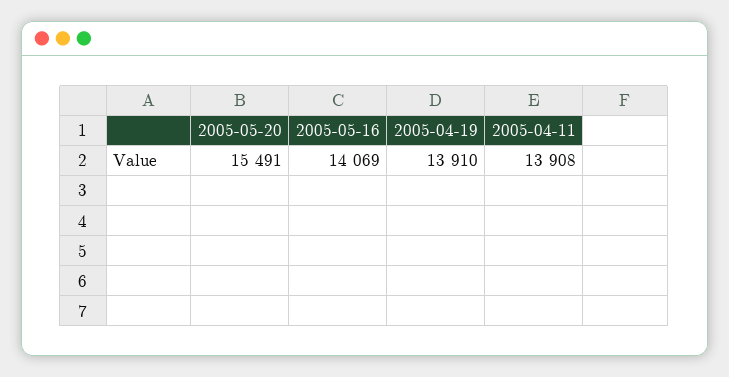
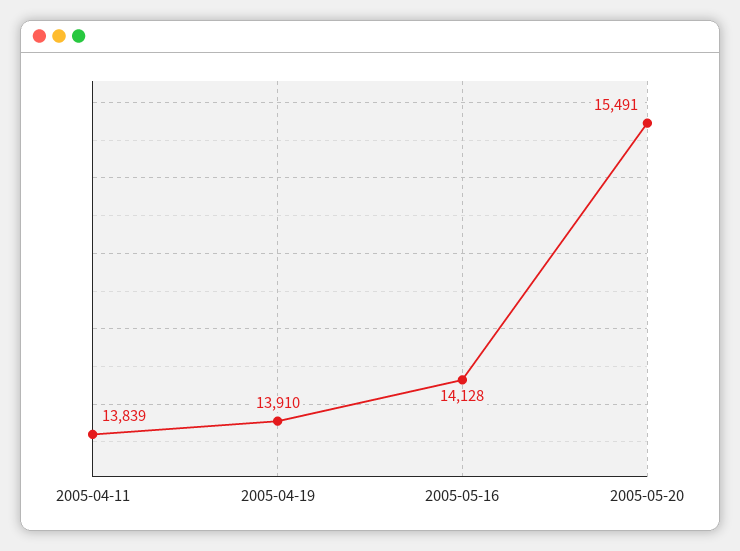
2005-05-16: 14069 -> 14128
2005-04-11: 13908 -> 13839

